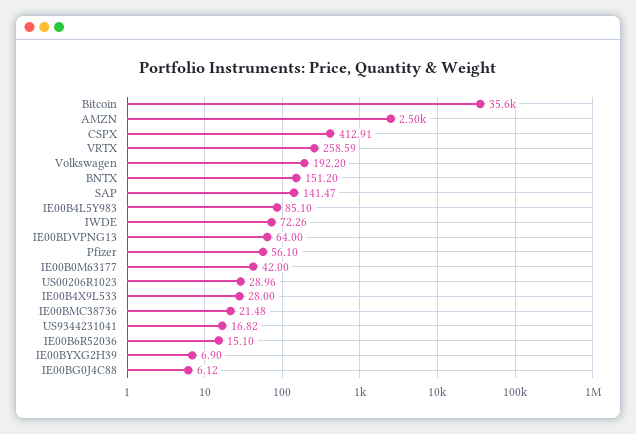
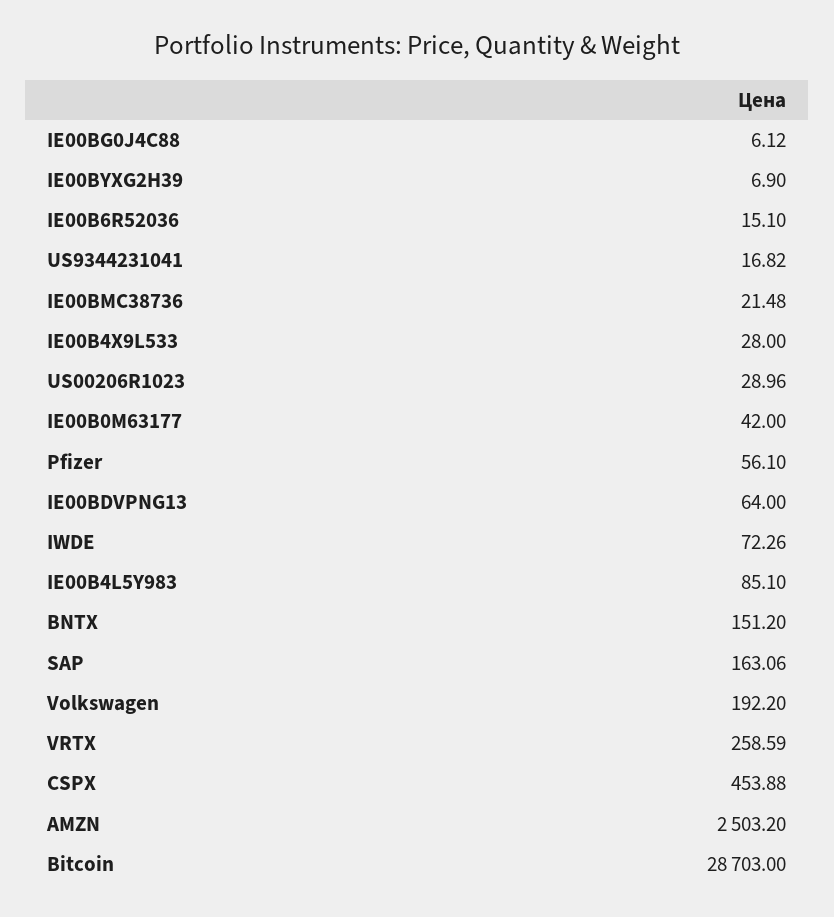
Bitcoin: 35600 -> 28703
CSPX: 412.91 -> 453.88
SAP: 141.47 -> 163.06

